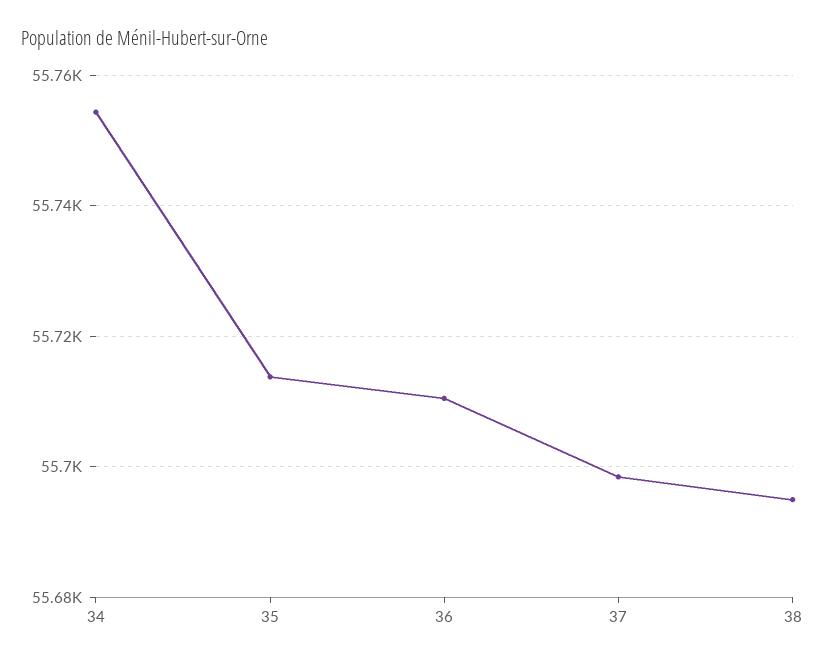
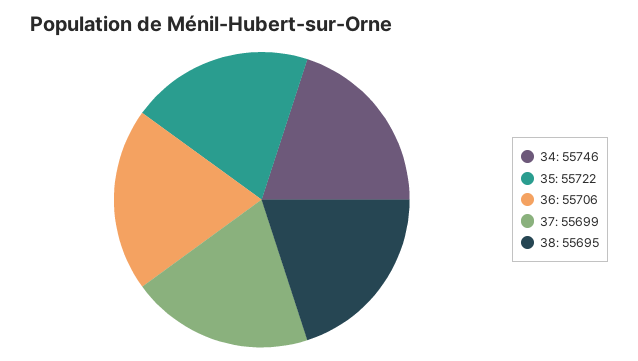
34: 55754 -> 55746
35: 55714 -> 55722
36: 55710 -> 55706

